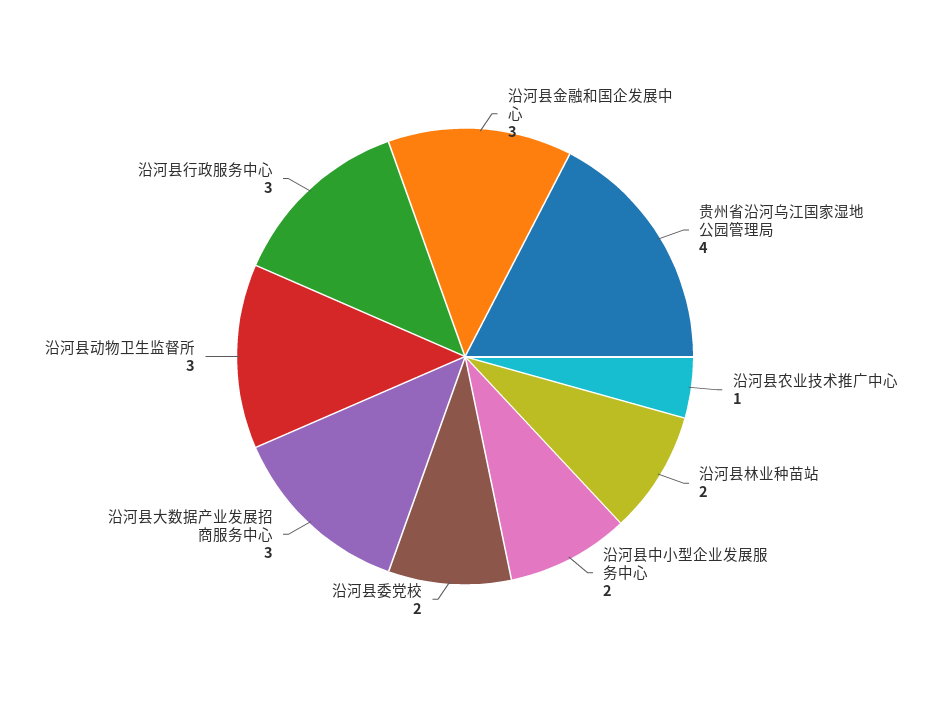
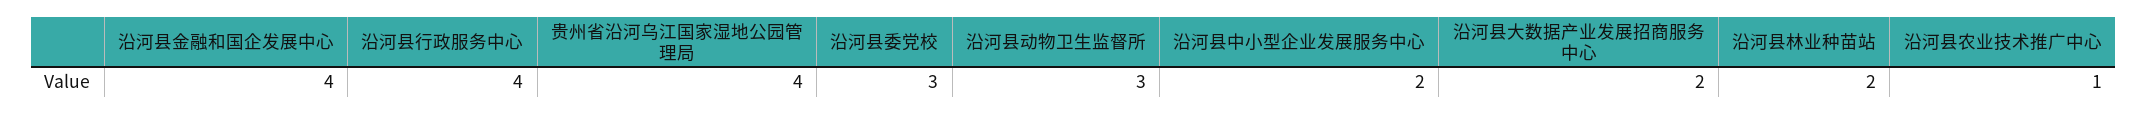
沿河县金融和国企发展中心: 3 -> 4
沿河县委党校: 2 -> 3
沿河县大数据产业发展招商服务中心: 3 -> 2
沿河县行政服务中心: 3 -> 4

